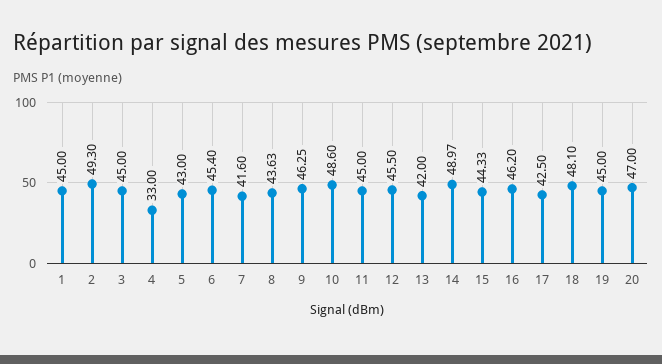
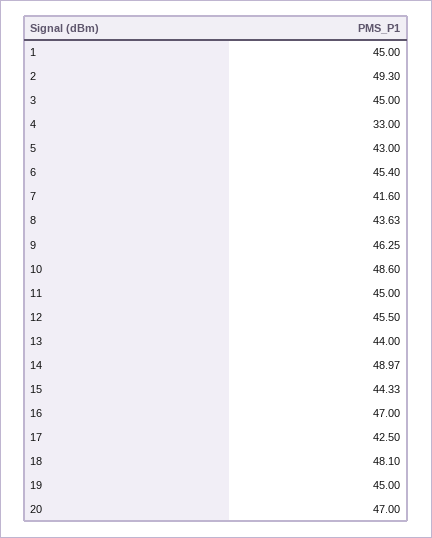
13: 42 -> 44
16: 46.2 -> 47

